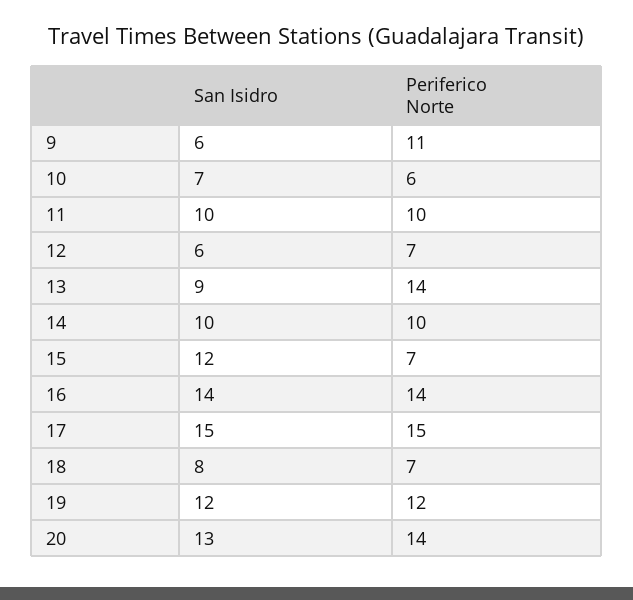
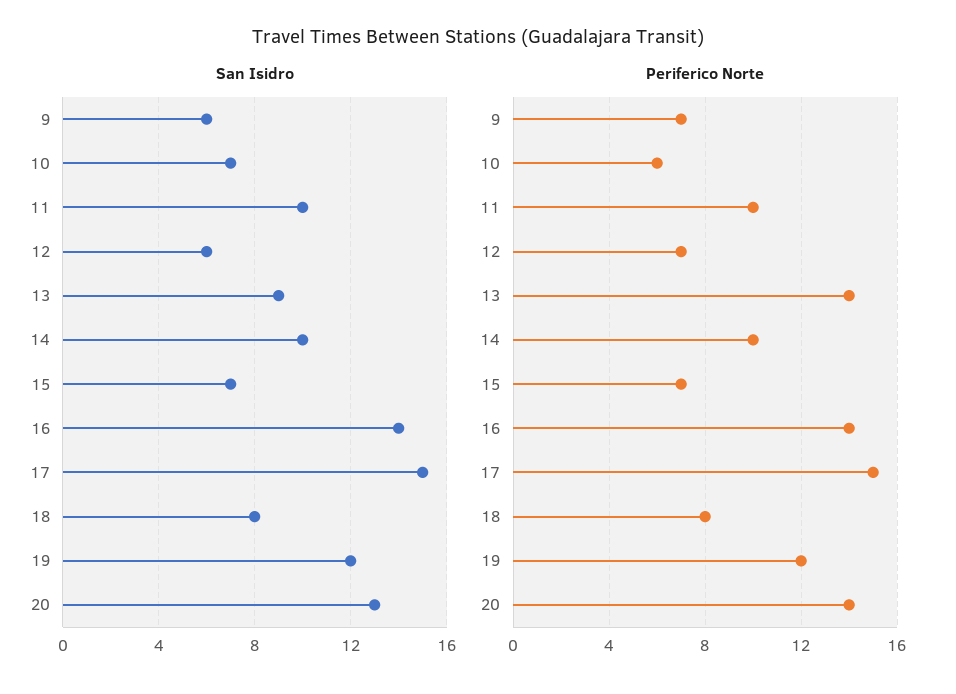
Periferico Norte, 9: 11 -> 7
San Isidro, 15: 12 -> 7
Periferico Norte, 18: 7 -> 8

